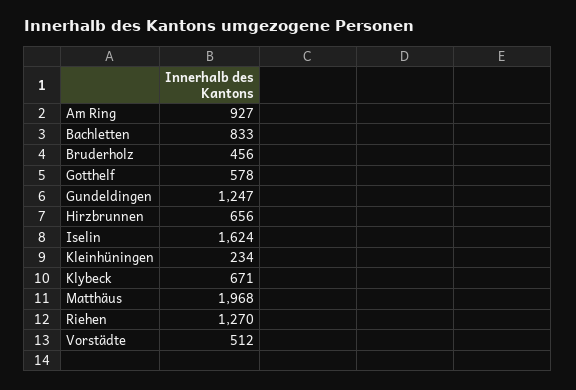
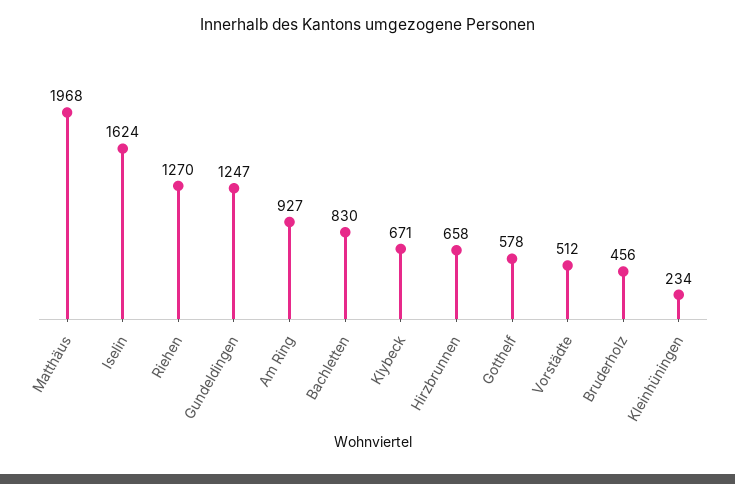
Bachletten: 833 -> 830
Hirzbrunnen: 656 -> 658

